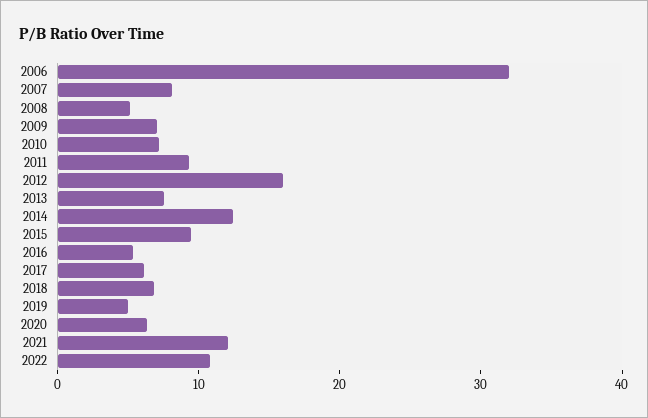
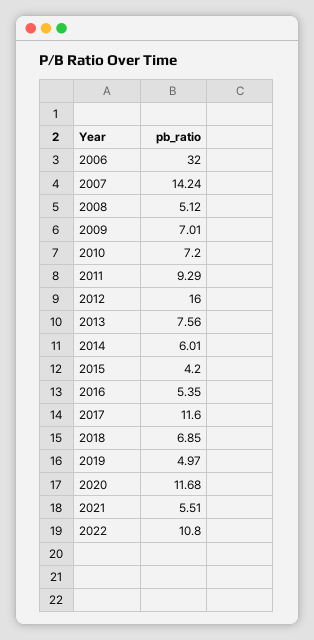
2007: 8 -> 14.24
2014: 12 -> 6.01
2015: 10 -> 4.2
2017: 6 -> 11.6
2020: 6 -> 11.68
2021: 12 -> 5.51

